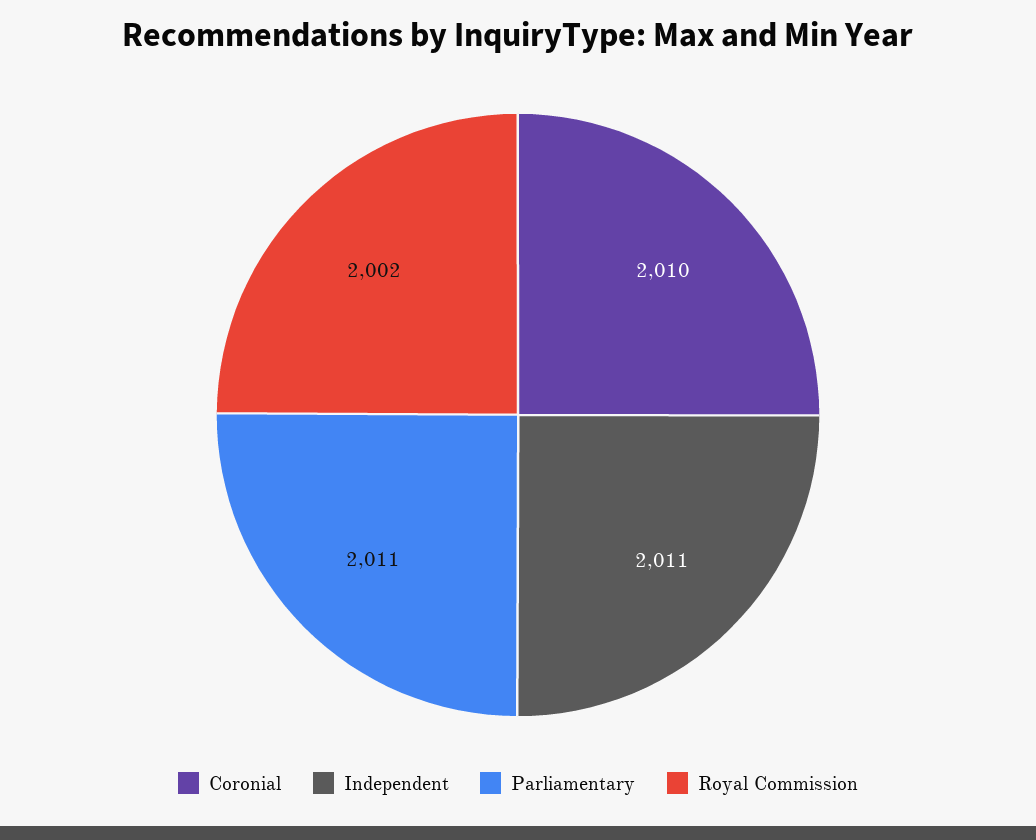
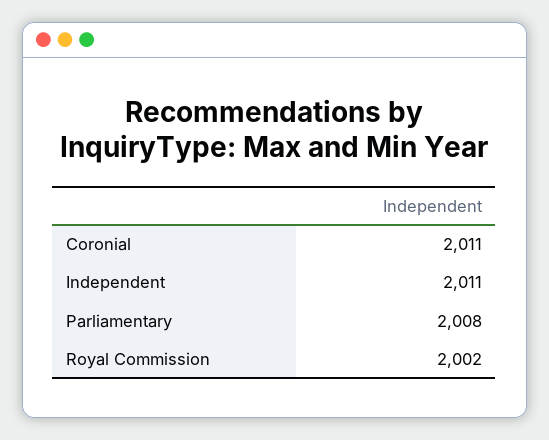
Coronial: 2010 -> 2011
Parliamentary: 2011 -> 2008

